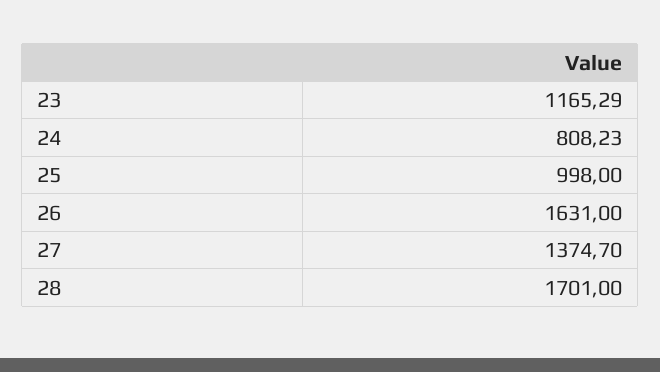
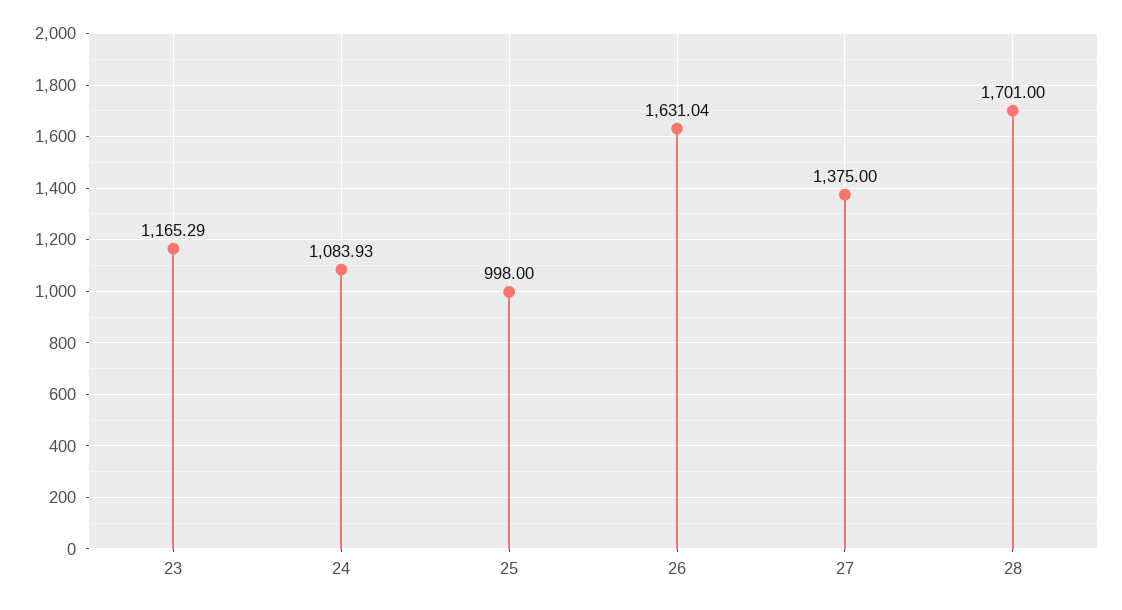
24: 808.23 -> 1083.93
26: 1631 -> 1631.04
27: 1374.7 -> 1375

